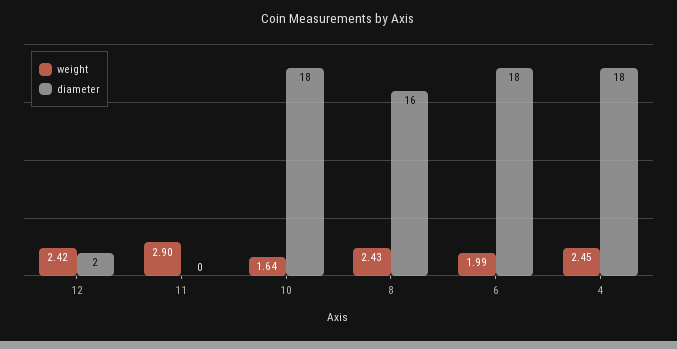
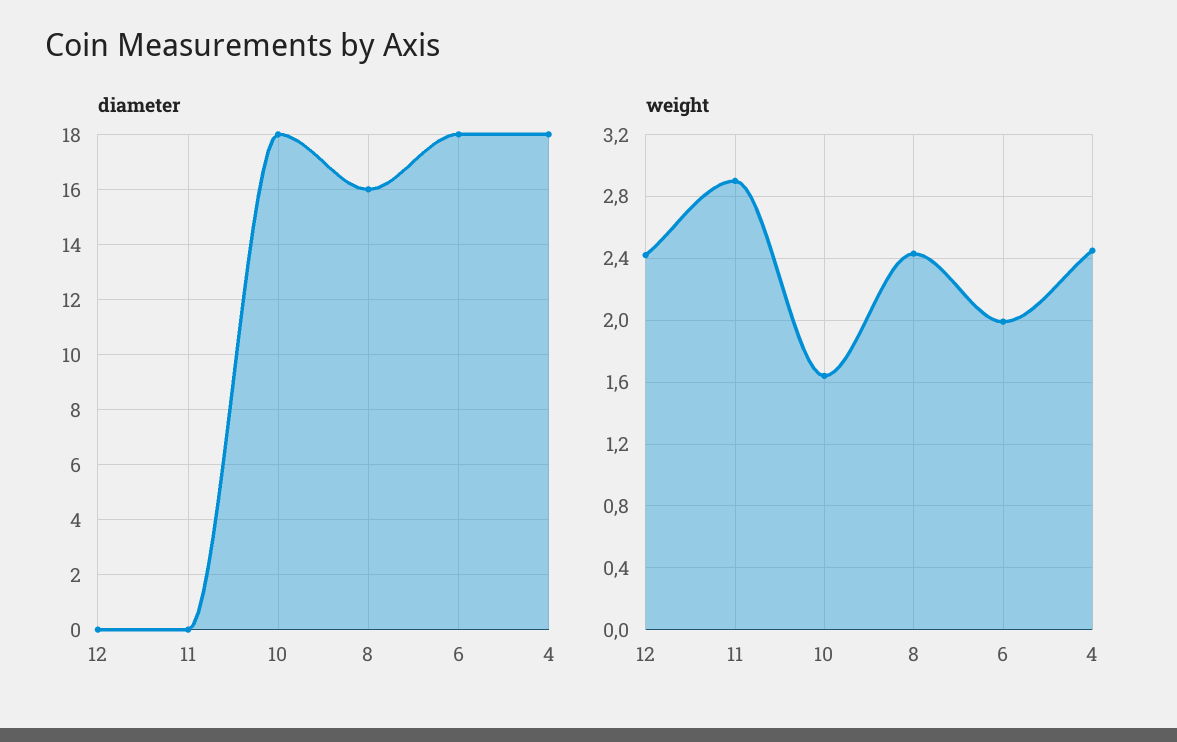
diameter, 12: 2 -> 0

